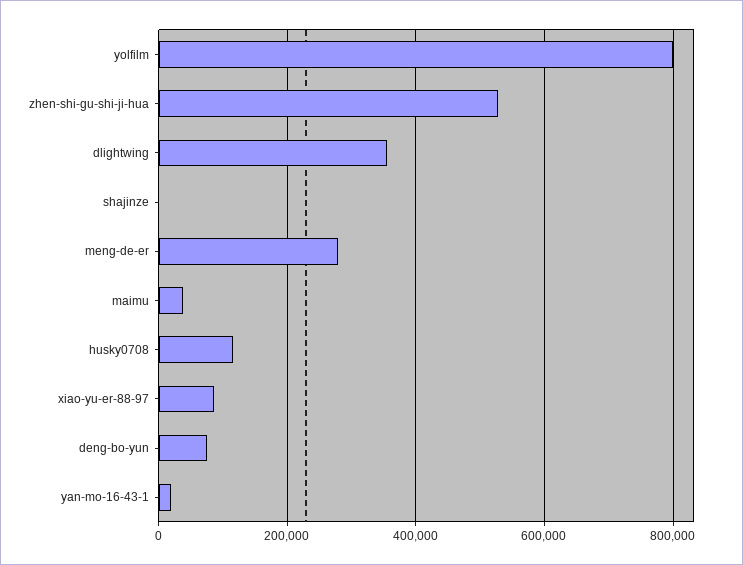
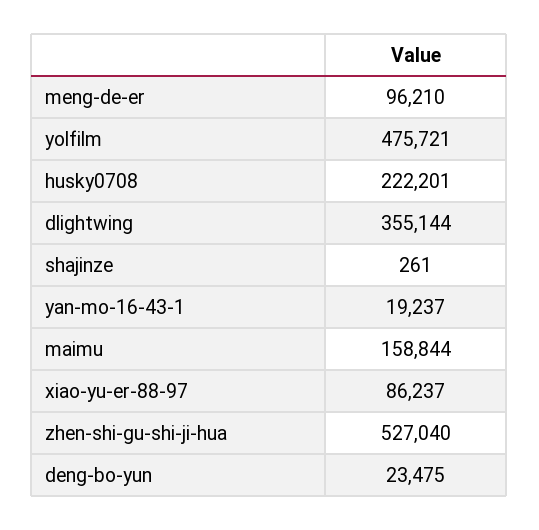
yolfilm: 800000 -> 475721
meng-de-er: 280000 -> 96210
maimu: 40000 -> 158844
husky0708: 120000 -> 222201
deng-bo-yun: 80000 -> 23475

